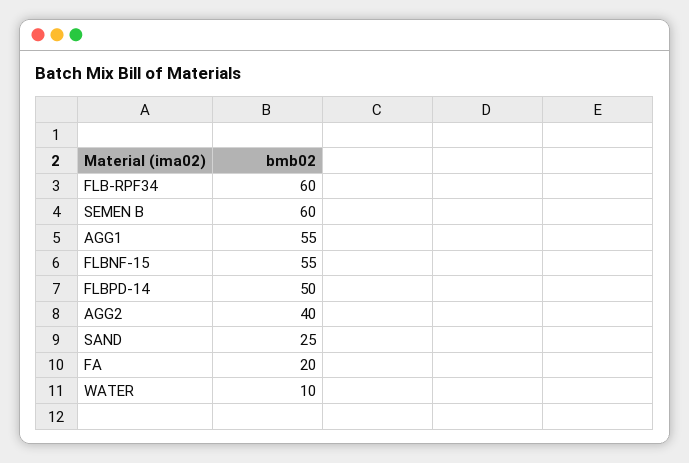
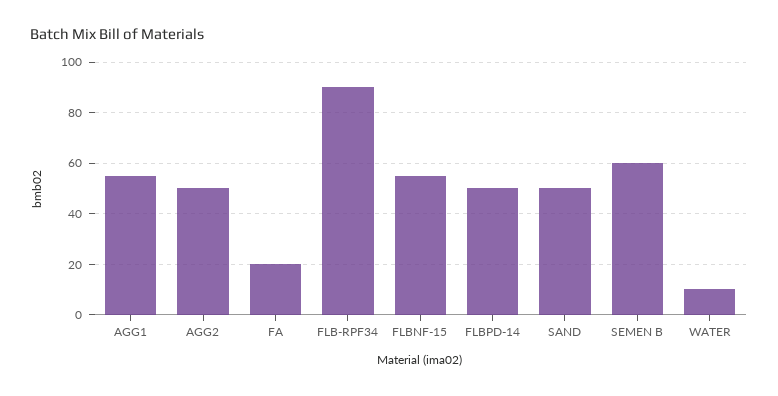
FLB-RPF34: 60 -> 90
AGG2: 40 -> 50
SAND: 25 -> 50

